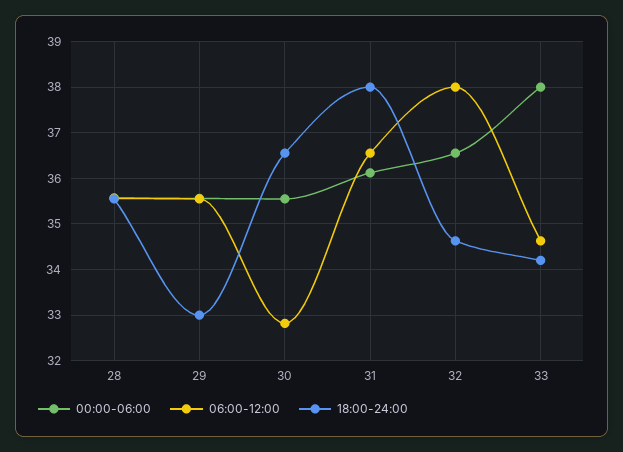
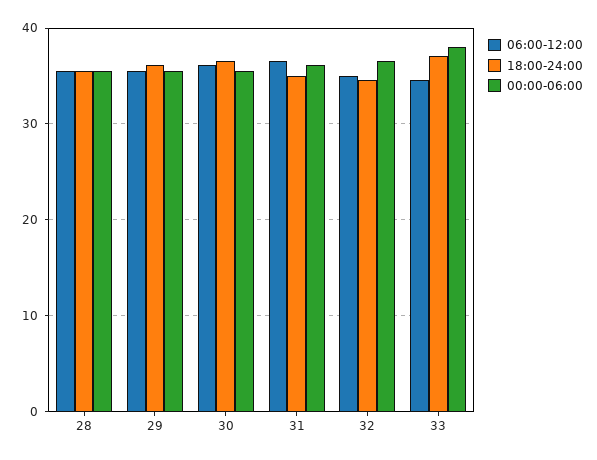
18:00-24:00, 29: 33 -> 36
06:00-12:00, 30: 32.8 -> 36
18:00-24:00, 31: 38 -> 35
06:00-12:00, 32: 38 -> 35
18:00-24:00, 33: 34.2 -> 37

